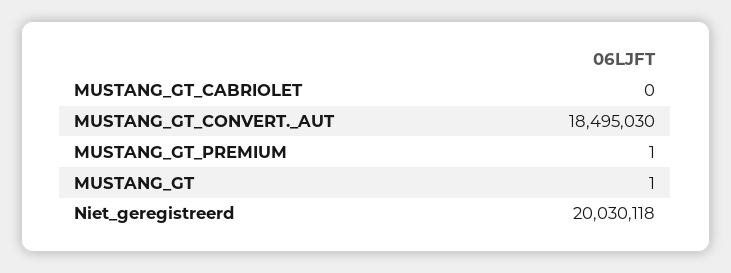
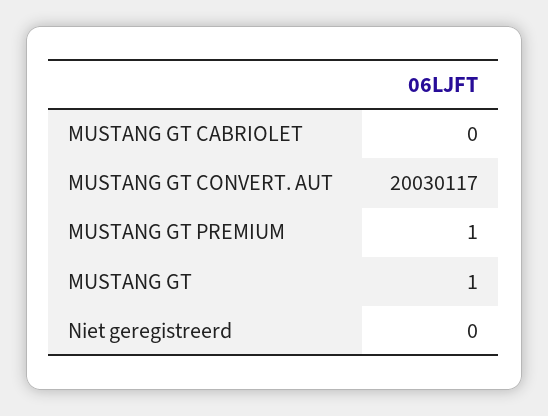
MUSTANG_GT_CONVERT._AUT: 18495030 -> 20030117
Niet_geregistreerd: 20030118 -> 0

